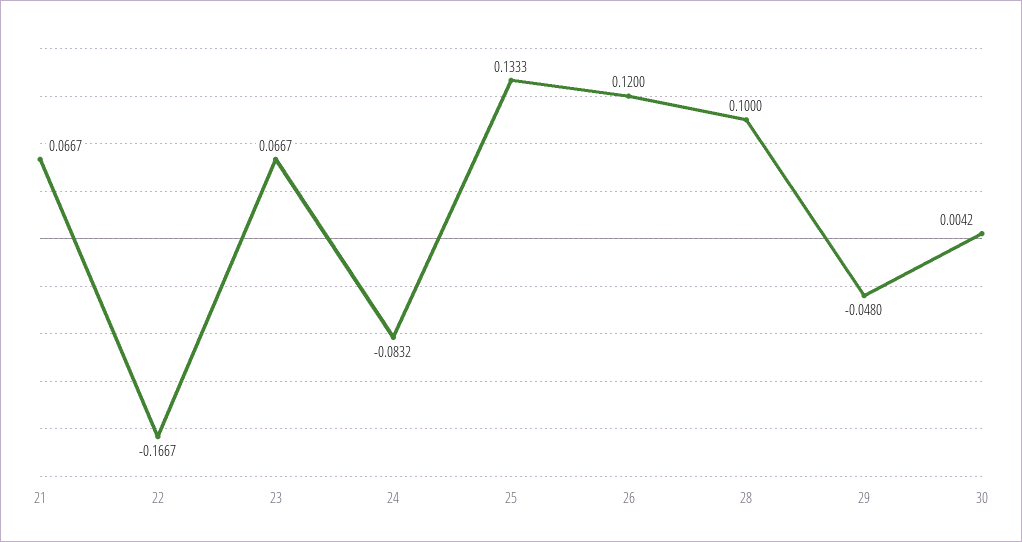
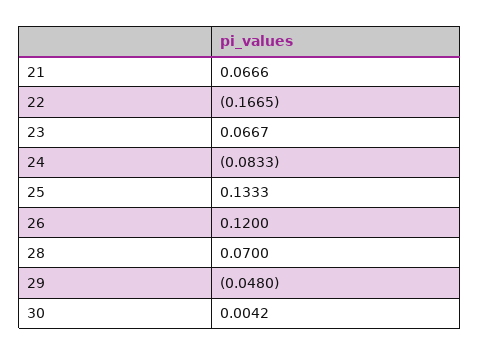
21: 0.0667 -> 0.0666
22: -0.1667 -> -0.1665
24: -0.0832 -> -0.0833
28: 0.1 -> 0.07

